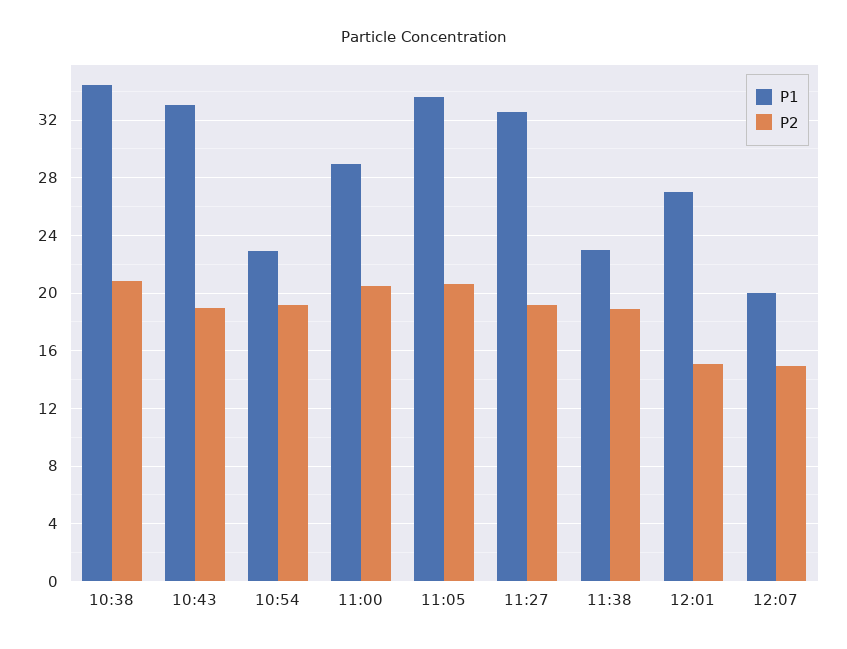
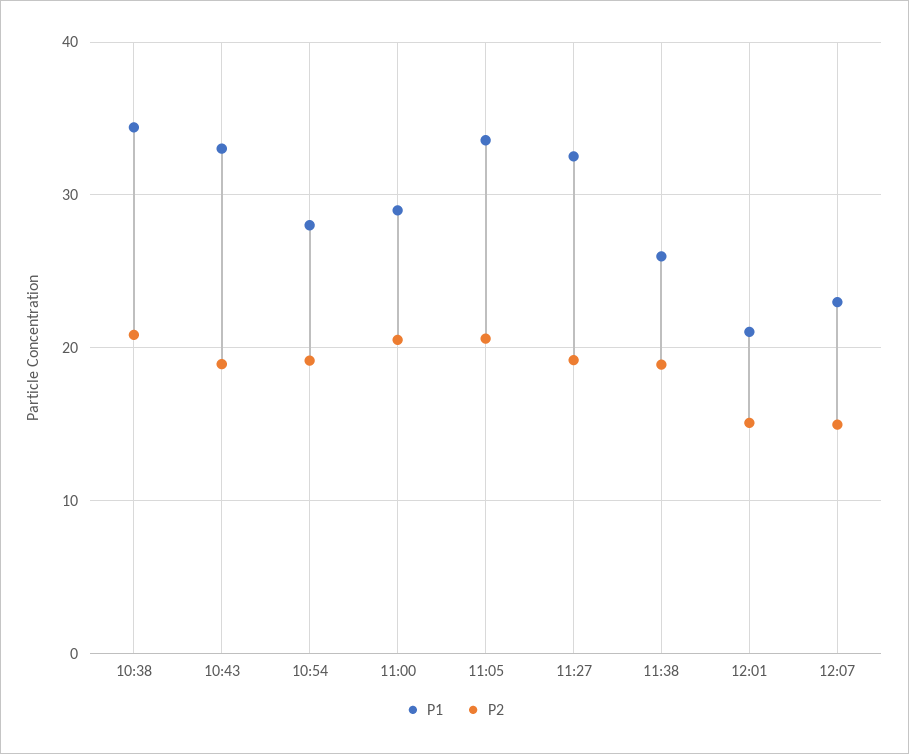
P1, 10:54: 23 -> 28
P1, 11:38: 23 -> 26
P1, 12:01: 27 -> 21
P1, 12:07: 20 -> 23

